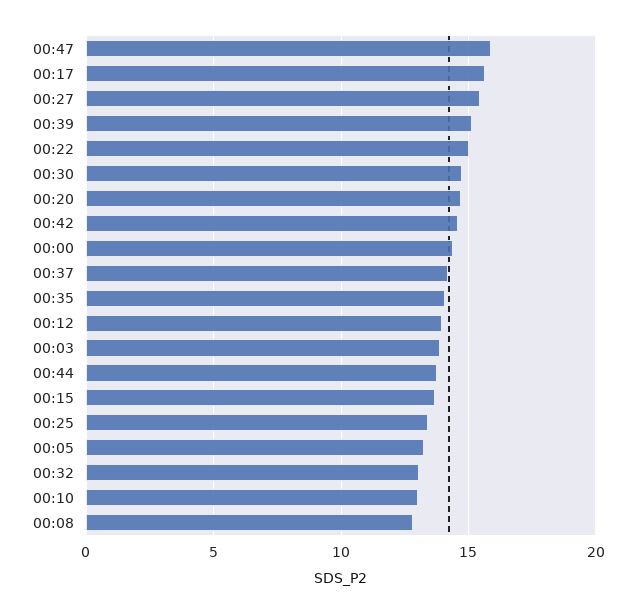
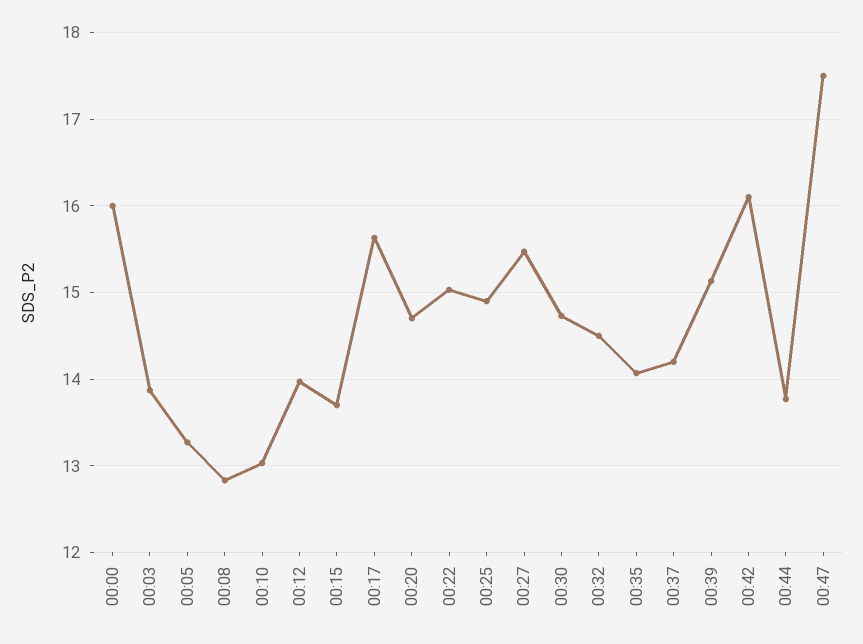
00:47: 16 -> 17.5
00:42: 14.5 -> 16.1
00:00: 14.5 -> 16
00:25: 13.5 -> 14.9
00:32: 13 -> 14.5

